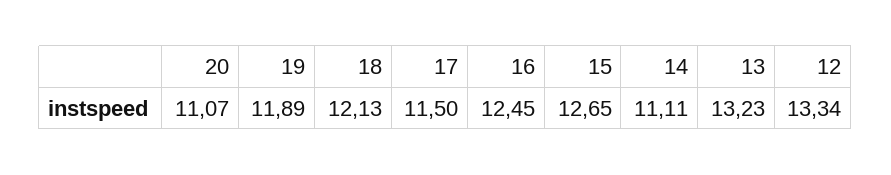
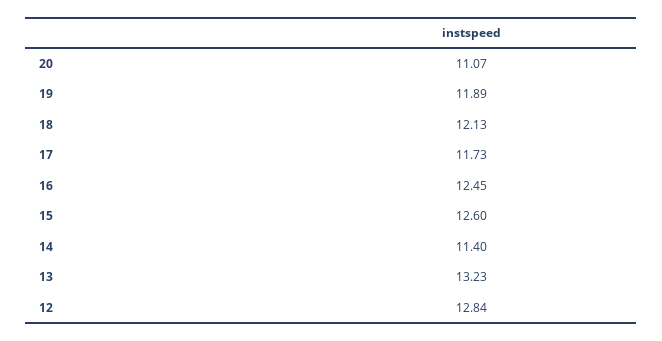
17: 11.5 -> 11.73
15: 12.65 -> 12.6
14: 11.11 -> 11.4
12: 13.34 -> 12.84

